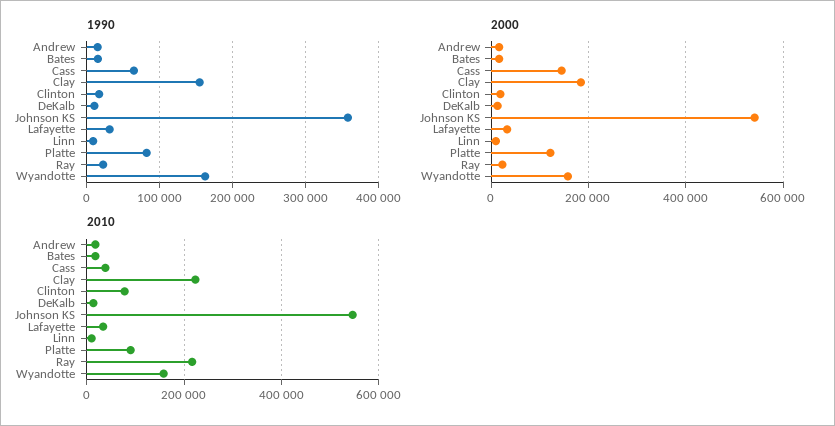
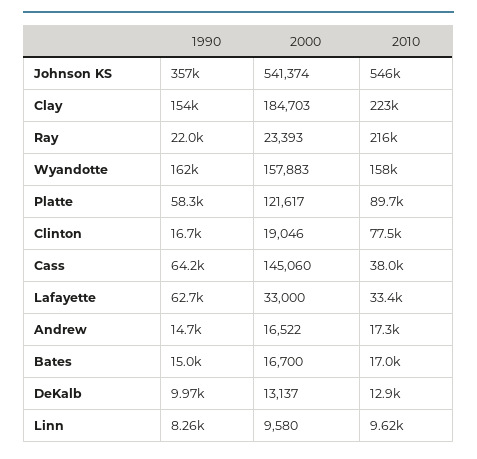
1990, Lafayette: 30000 -> 62700
1990, Platte: 80000 -> 58300

